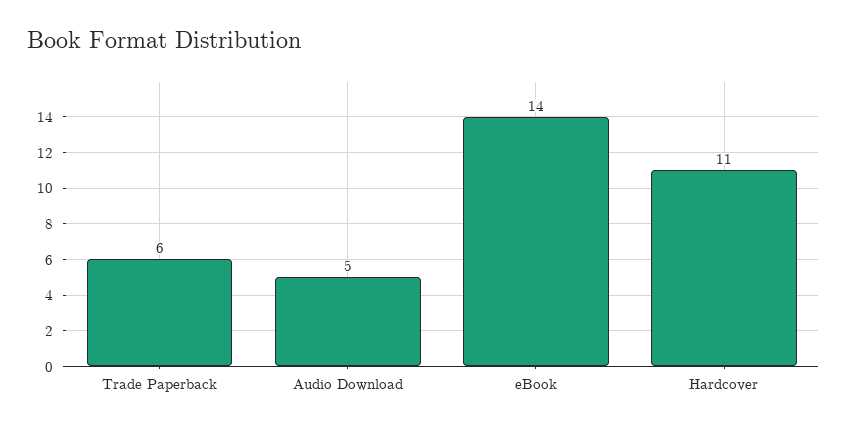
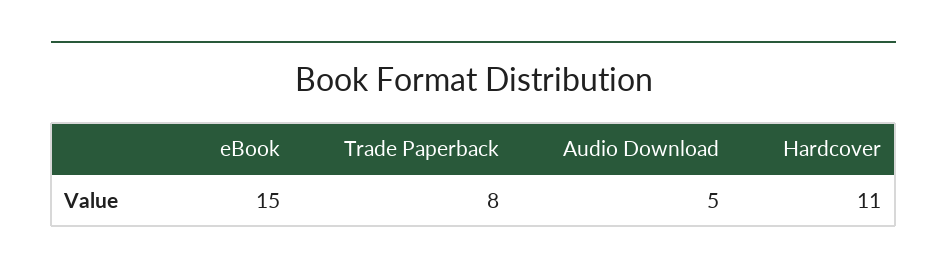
Trade Paperback: 6 -> 8
eBook: 14 -> 15

